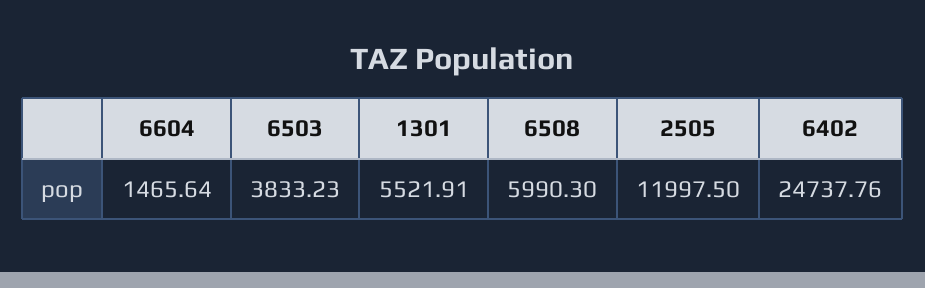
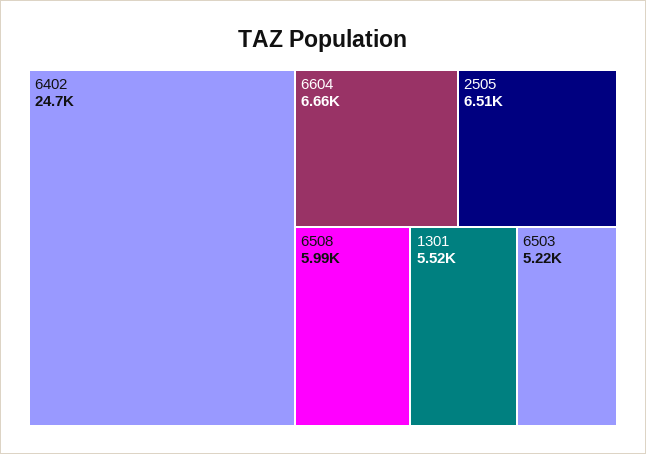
6604: 1465.64 -> 6660
6503: 3833.23 -> 5220
2505: 11997.5 -> 6510

